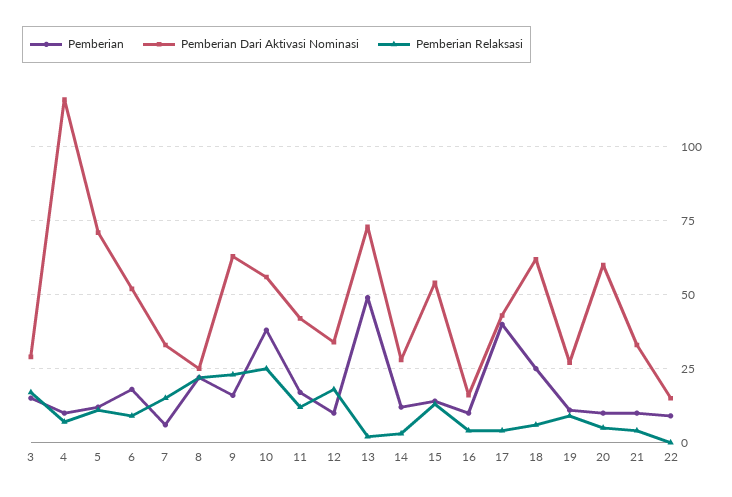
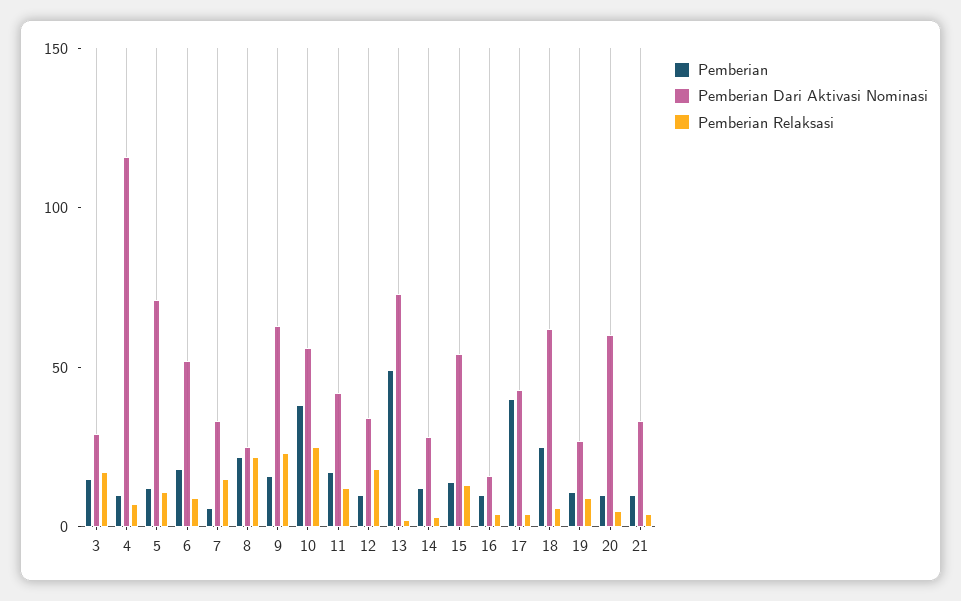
Pemberian, 22: 10 -> none
Pemberian Dari Aktivasi Nominasi, 22: 15 -> none
Pemberian Relaksasi, 22: 0 -> none

